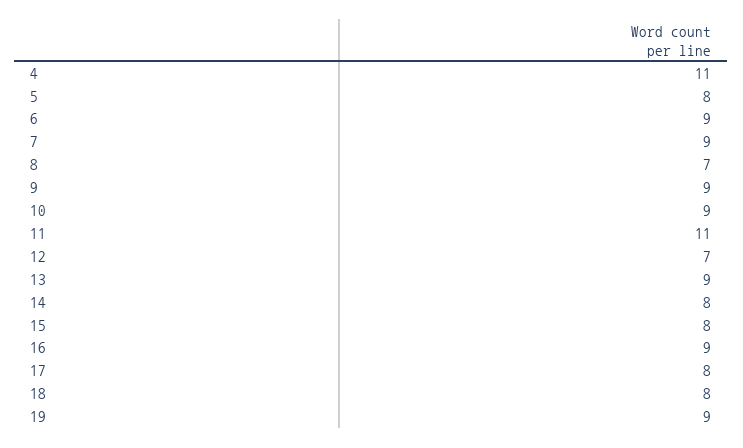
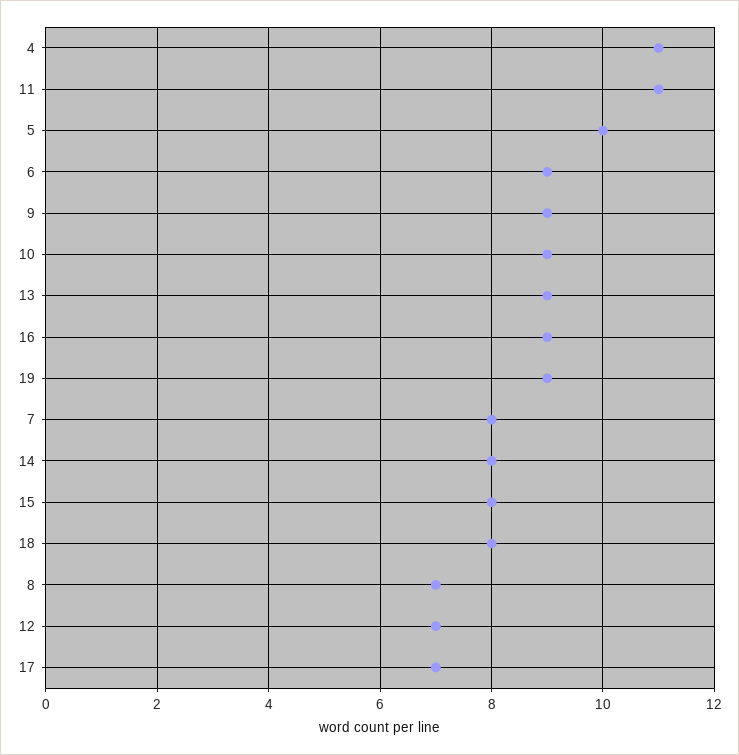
5: 8 -> 10
7: 9 -> 8
17: 8 -> 7

